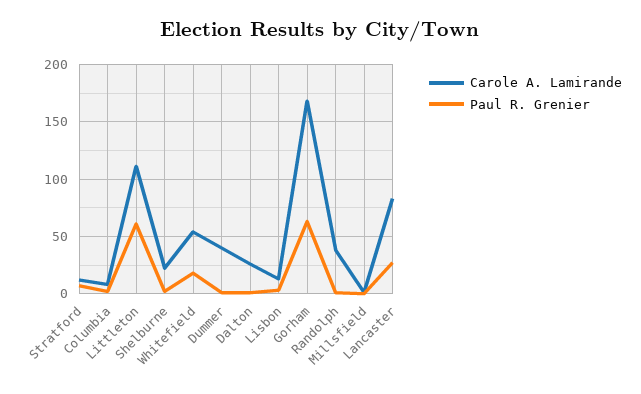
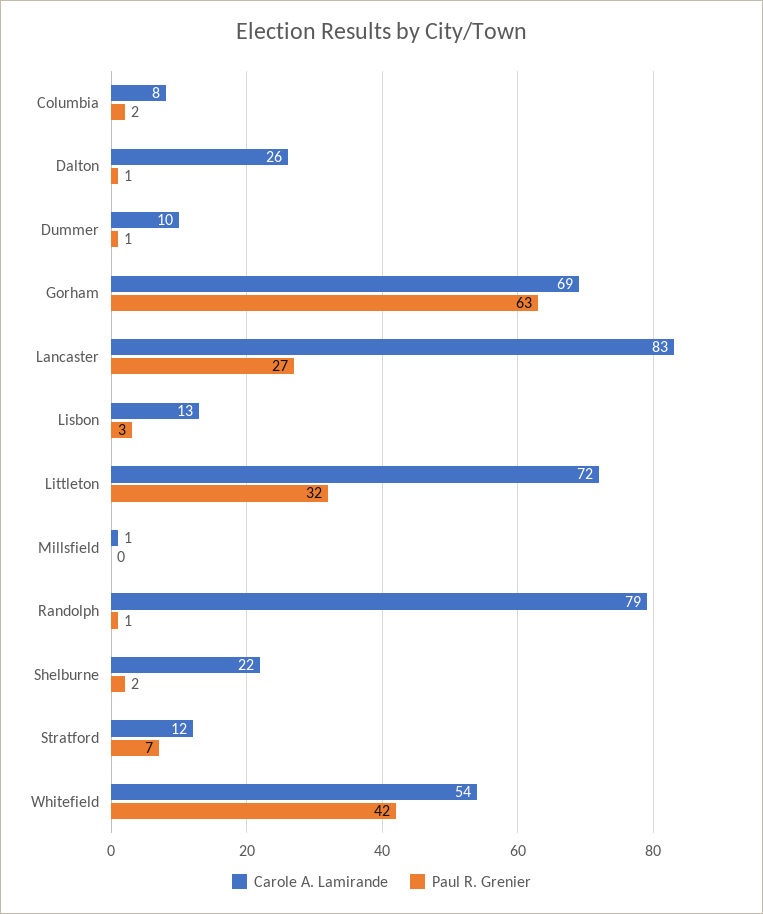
Carole A. Lamirande, Littleton: 110 -> 72
Paul R. Grenier, Littleton: 60 -> 32
Paul R. Grenier, Whitefield: 20 -> 42
Carole A. Lamirande, Dummer: 40 -> 10
Carole A. Lamirande, Gorham: 170 -> 69
Carole A. Lamirande, Randolph: 40 -> 79

